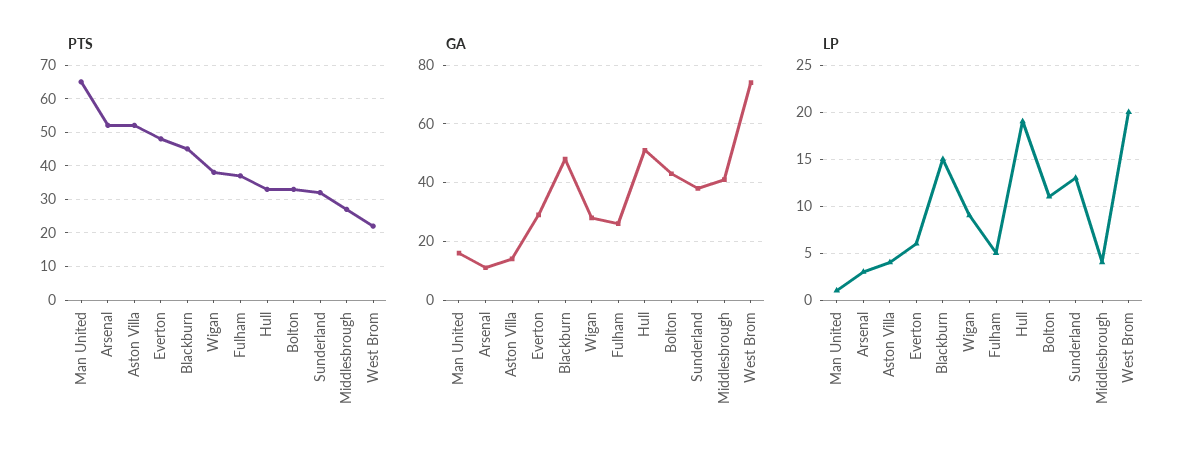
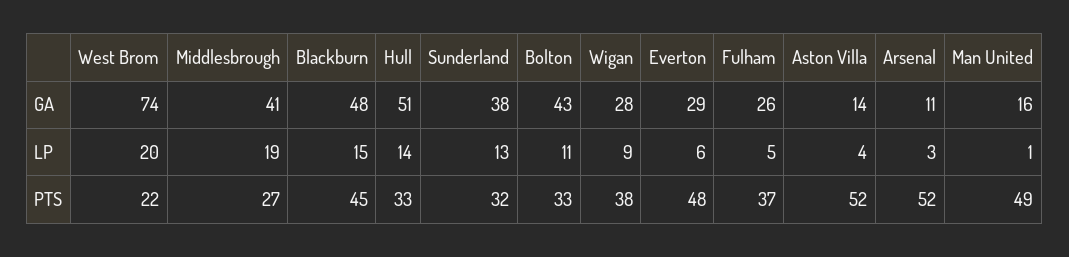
PTS, Man United: 65 -> 49
LP, Hull: 19 -> 14
LP, Middlesbrough: 4 -> 19

